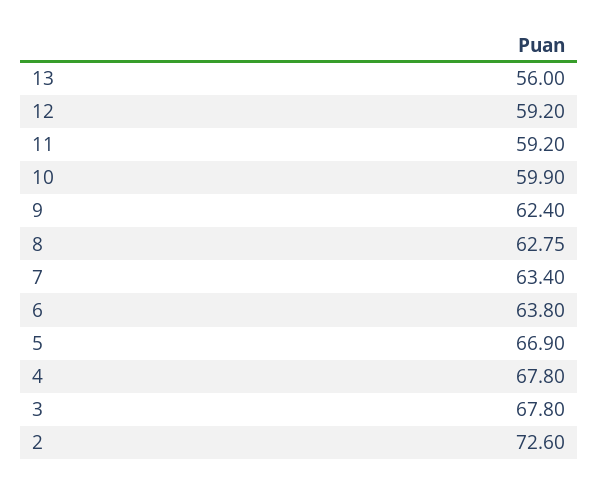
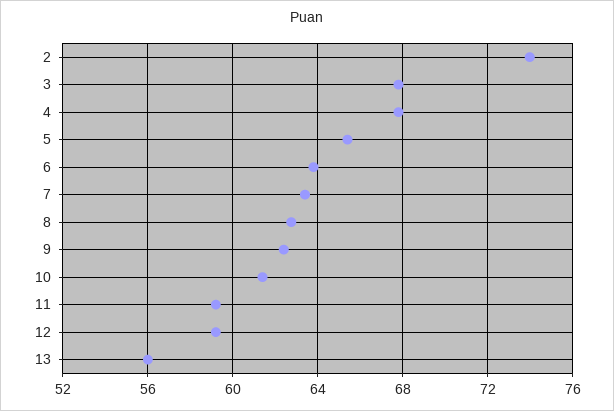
10: 59.9 -> 61.5
5: 66.9 -> 65.5
2: 72.6 -> 74

